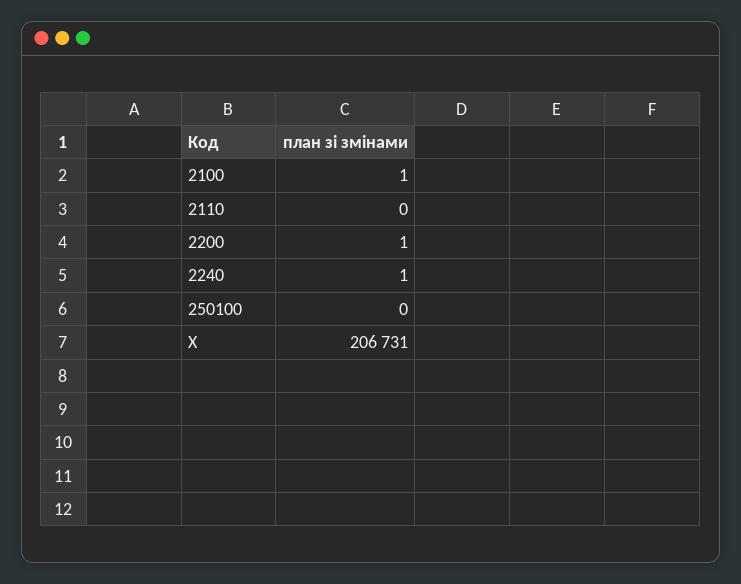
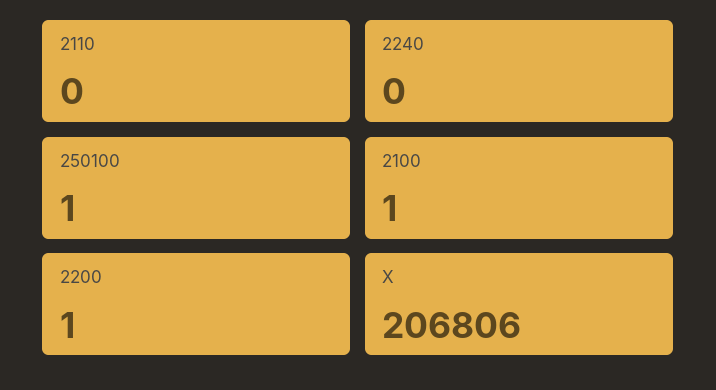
2240: 1 -> 0
250100: 0 -> 1
X: 206731 -> 206806

